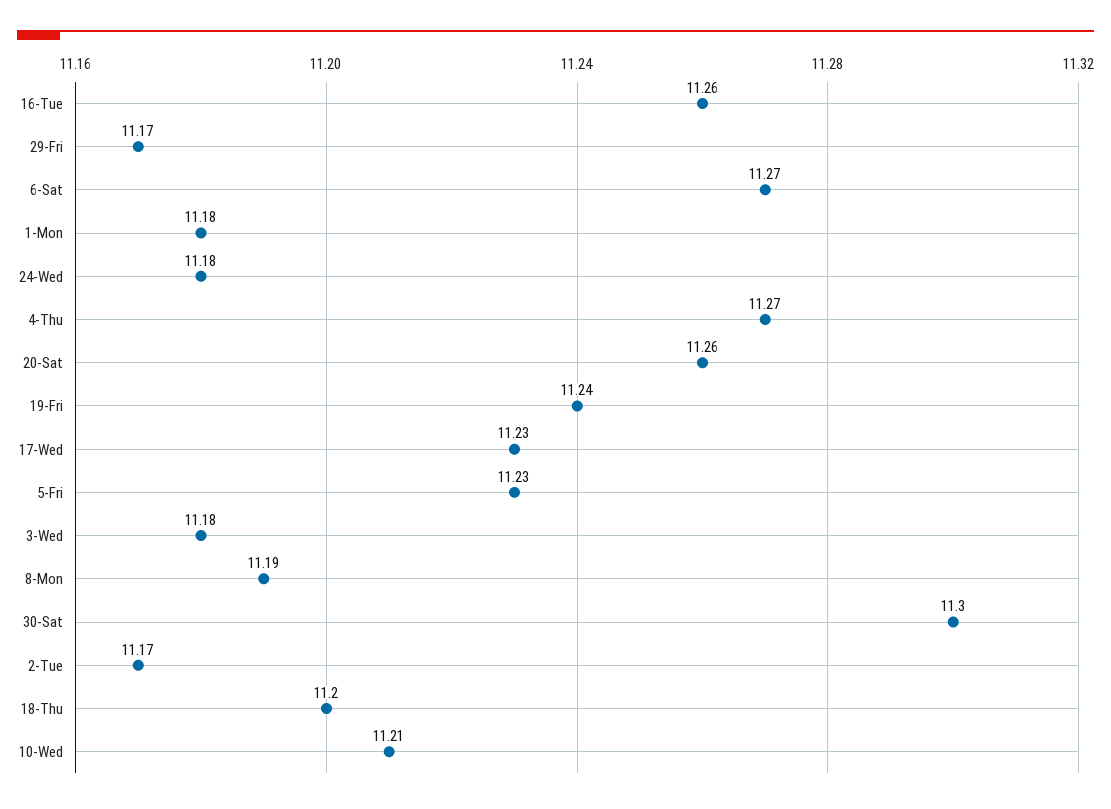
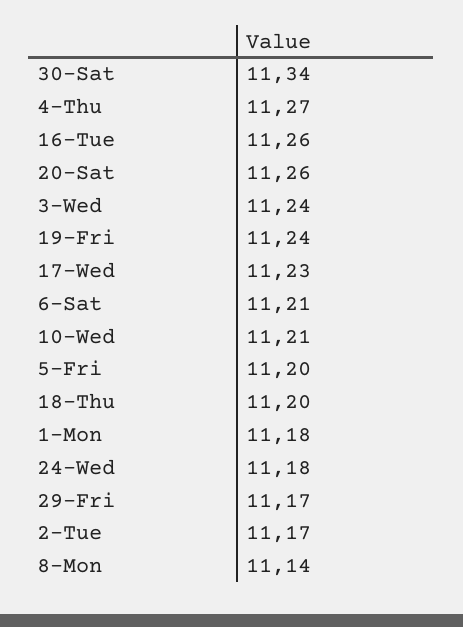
6-Sat: 11.27 -> 11.21
5-Fri: 11.23 -> 11.2
3-Wed: 11.18 -> 11.24
8-Mon: 11.19 -> 11.14
30-Sat: 11.3 -> 11.34

